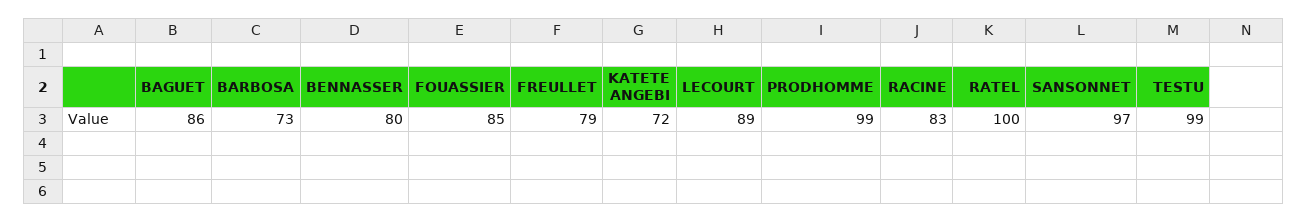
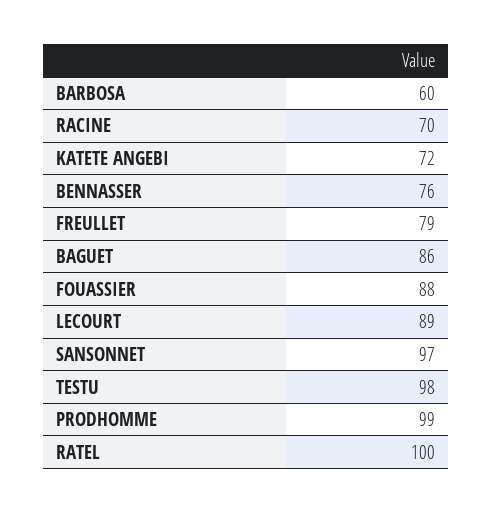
BARBOSA: 73 -> 60
BENNASSER: 80 -> 76
FOUASSIER: 85 -> 88
RACINE: 83 -> 70
TESTU: 99 -> 98

